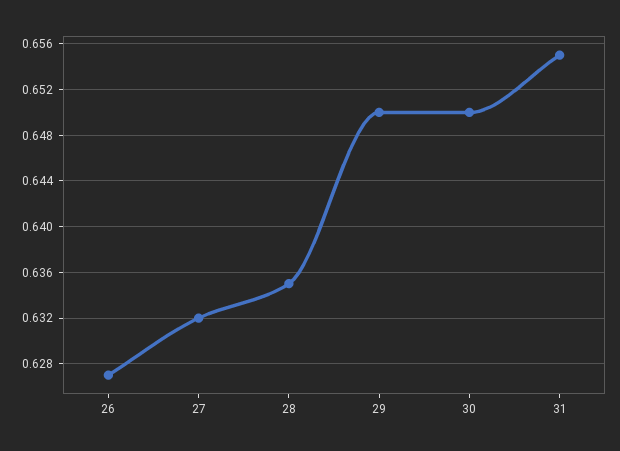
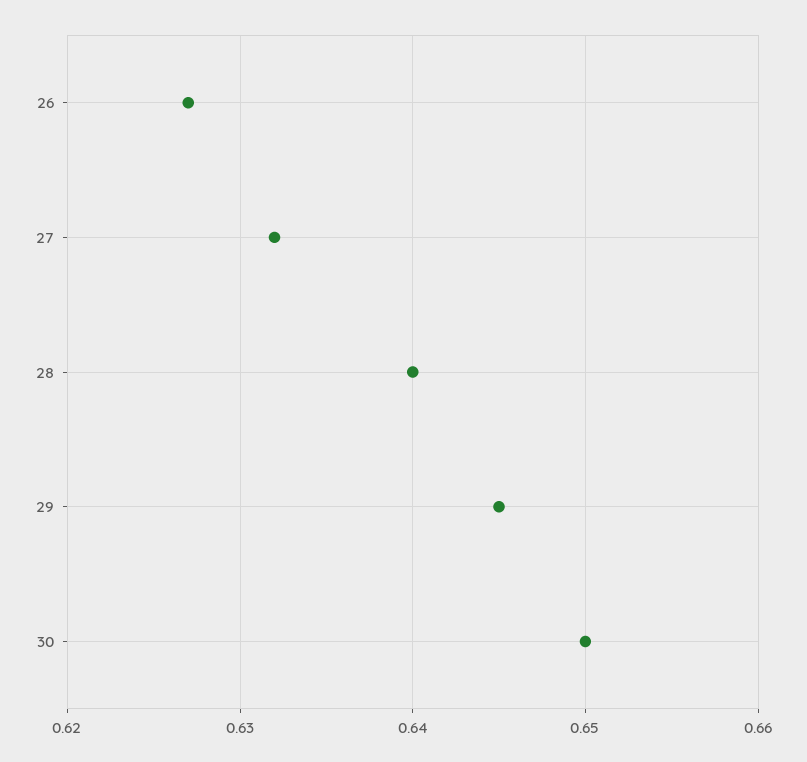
28: 0.635 -> 0.64
29: 0.65 -> 0.645
31: 0.655 -> none

